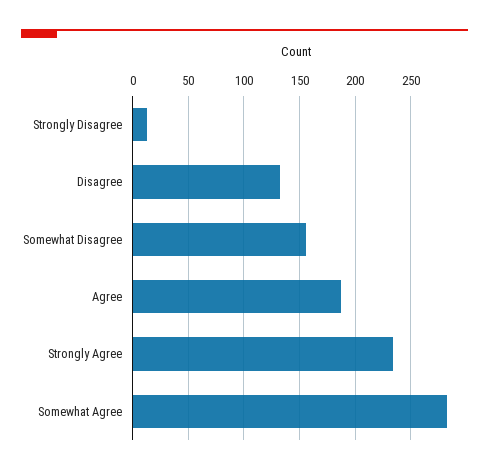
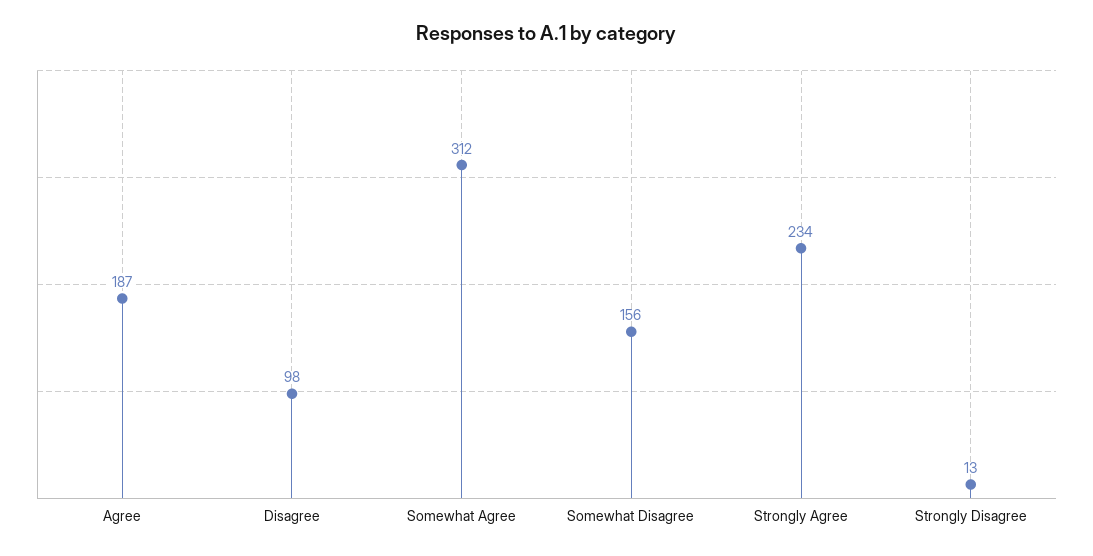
Disagree: 130 -> 98
Somewhat Agree: 280 -> 312

